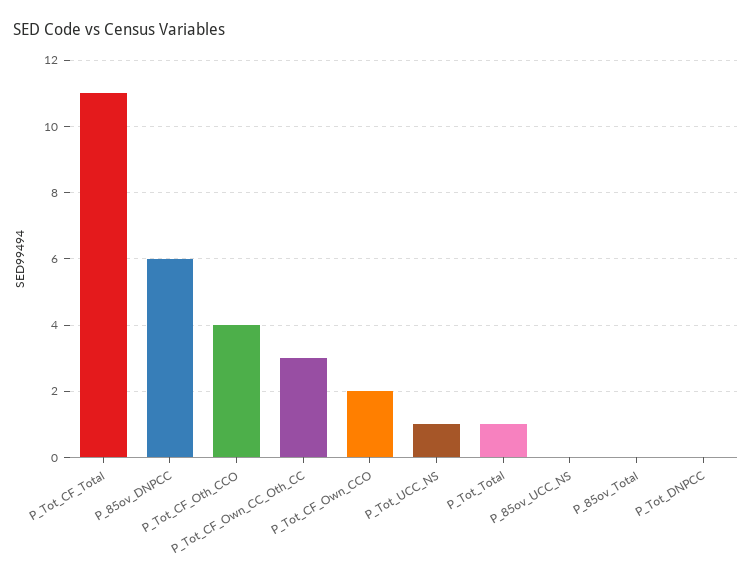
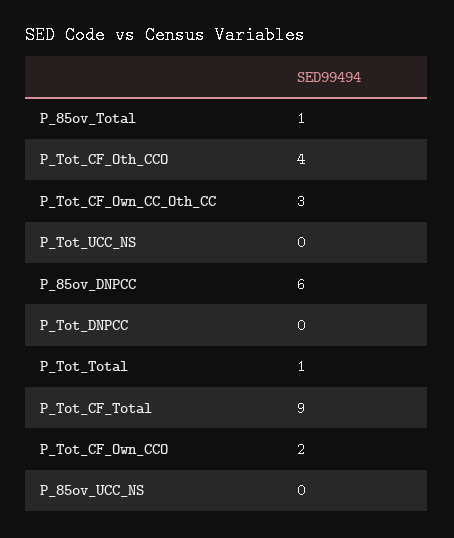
P_Tot_CF_Total: 11 -> 9
P_Tot_UCC_NS: 1 -> 0
P_85ov_Total: 0 -> 1

